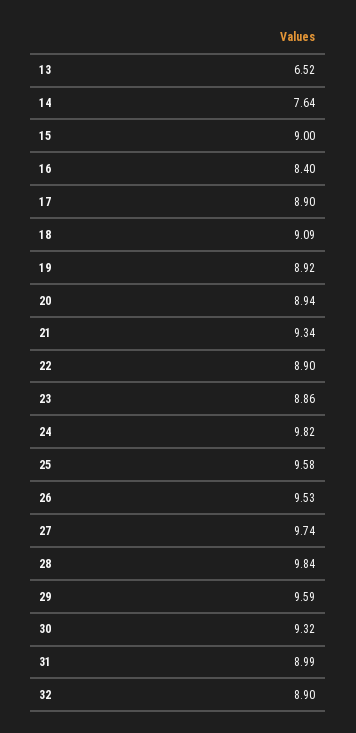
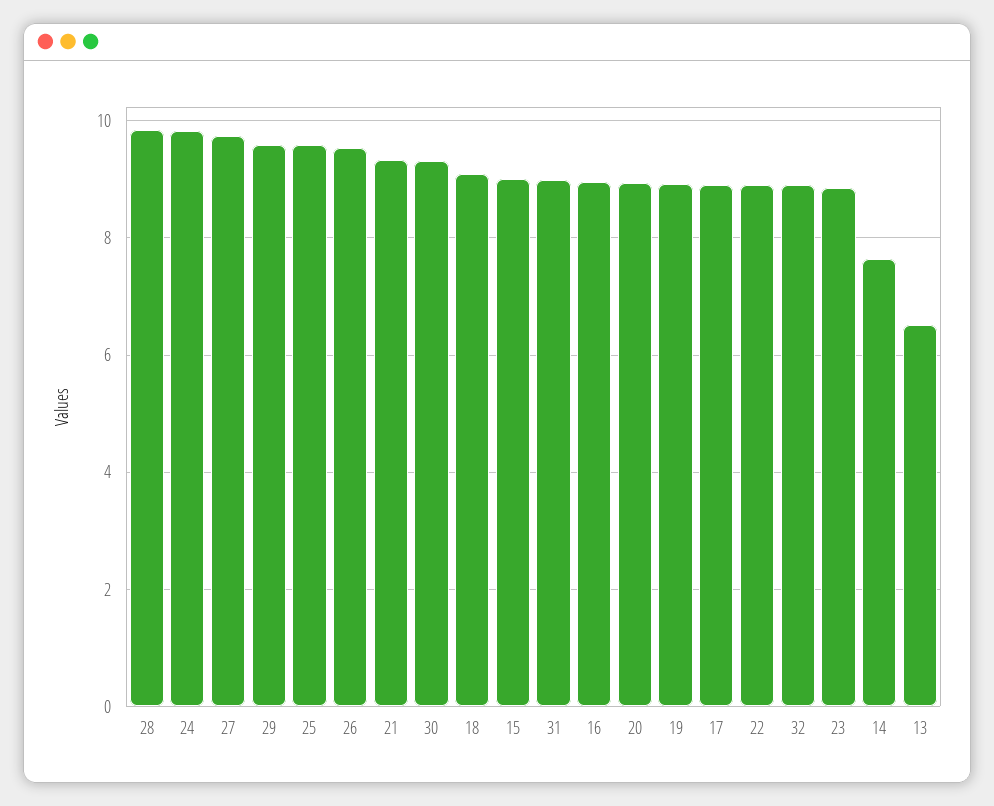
16: 8.4 -> 9

